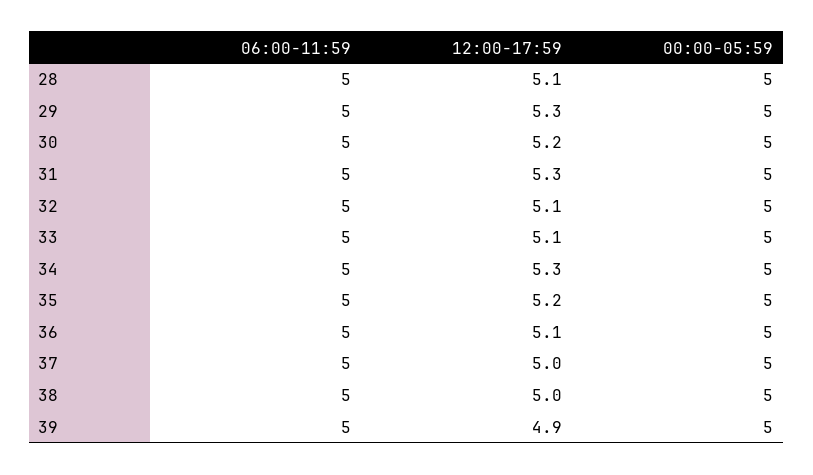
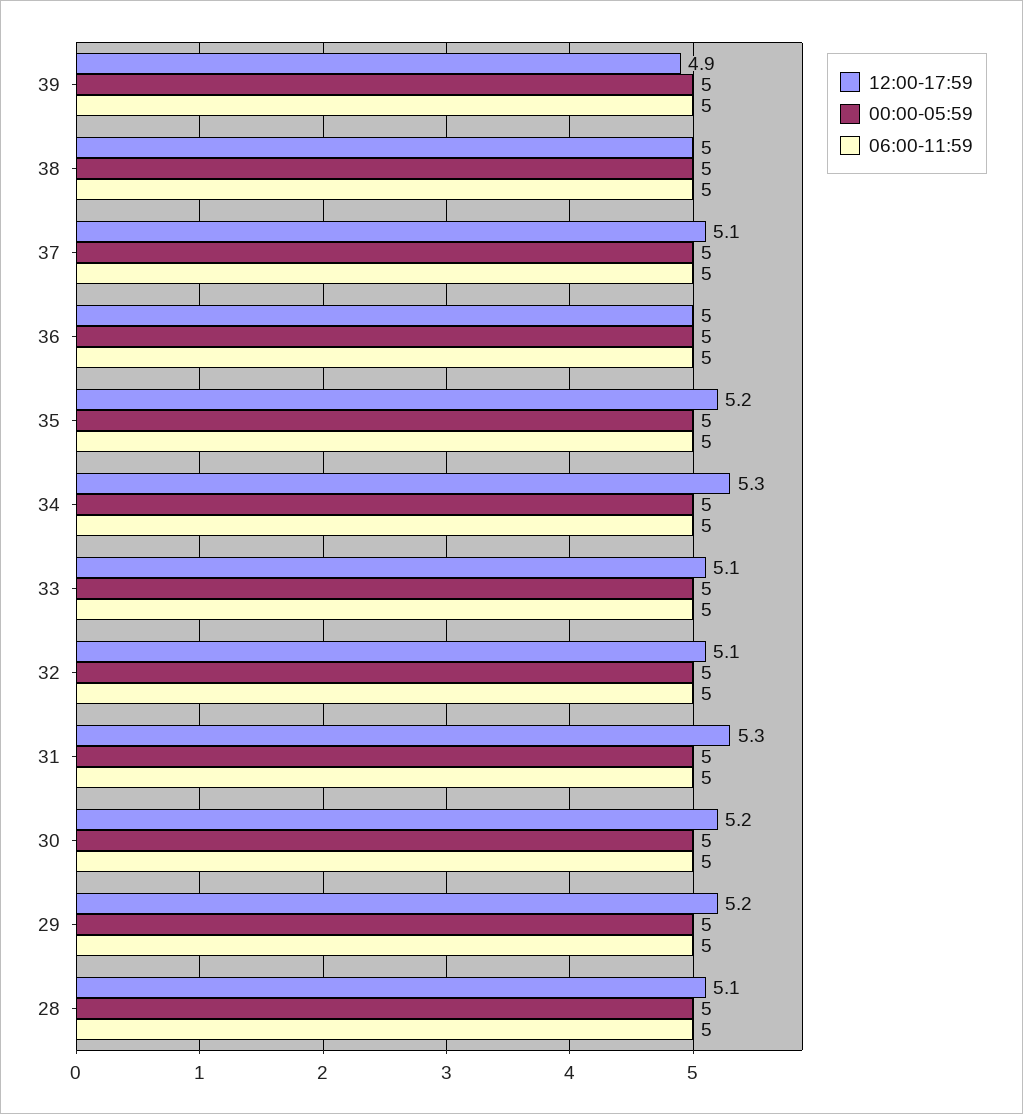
12:00-17:59, 29: 5.3 -> 5.2
12:00-17:59, 36: 5.1 -> 5
12:00-17:59, 37: 5 -> 5.1

